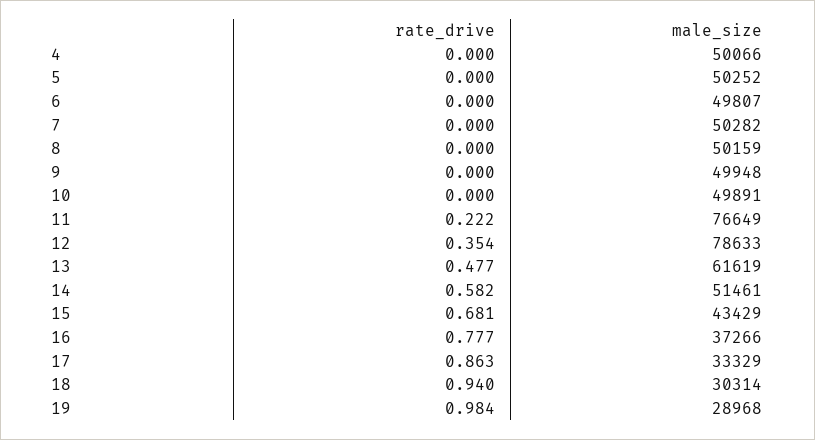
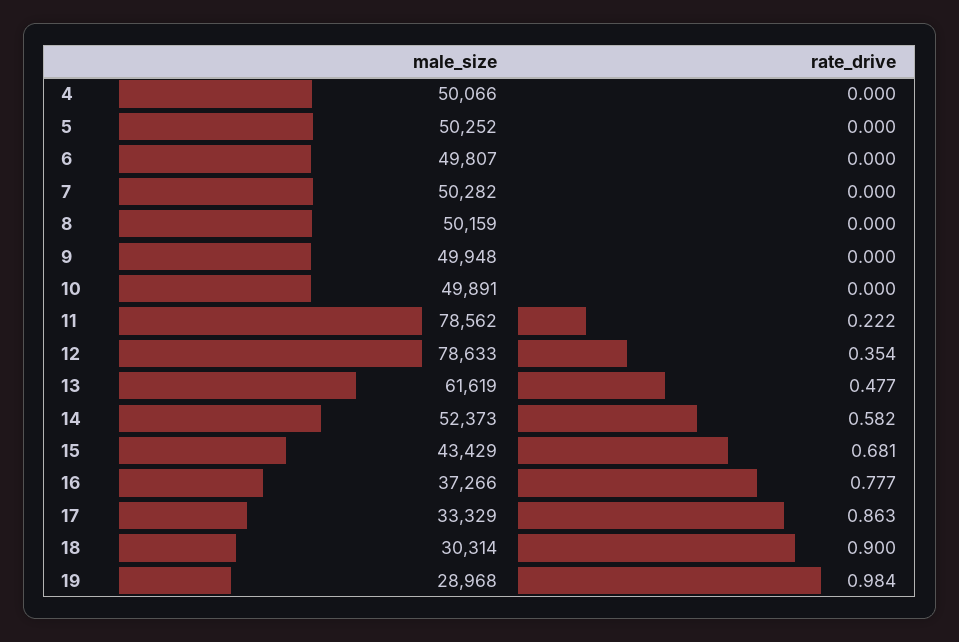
male_size, 11: 76649 -> 78562
male_size, 14: 51461 -> 52373
rate_drive, 18: 0.94 -> 0.9

